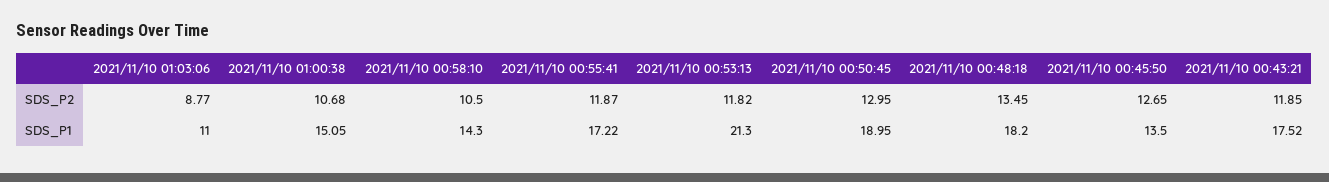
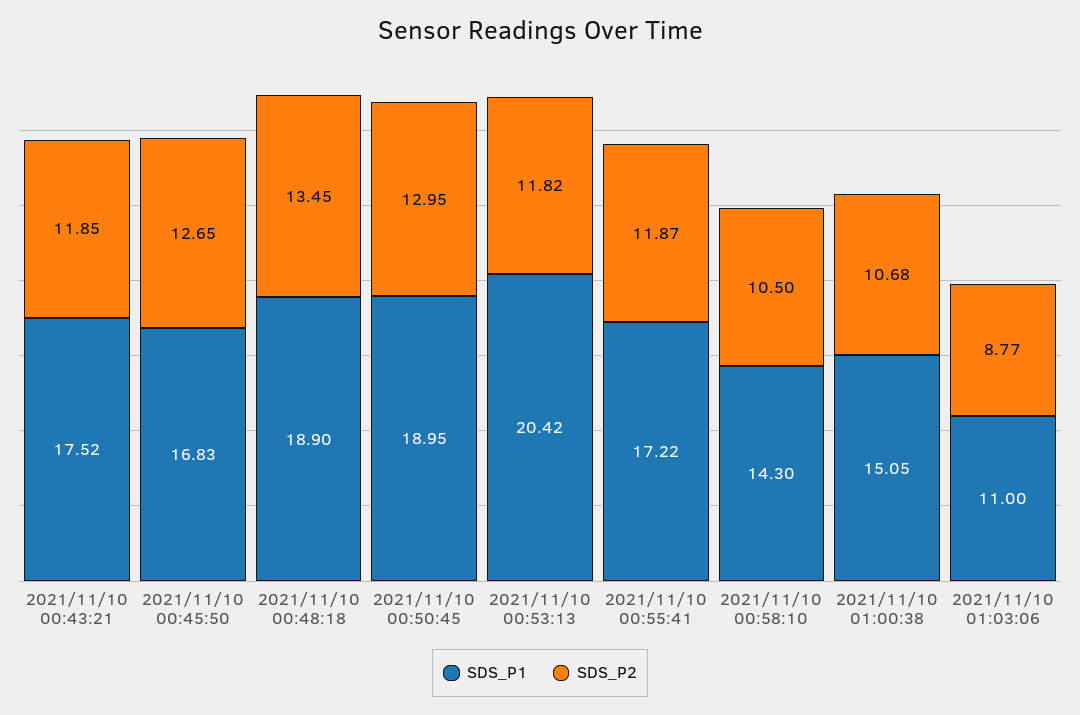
SDS_P1, 2021/11/10 00:53:13: 21.3 -> 20.42
SDS_P1, 2021/11/10 00:48:18: 18.2 -> 18.9
SDS_P1, 2021/11/10 00:45:50: 13.5 -> 16.83

